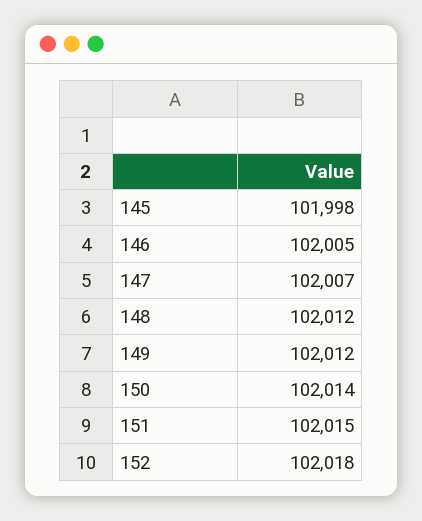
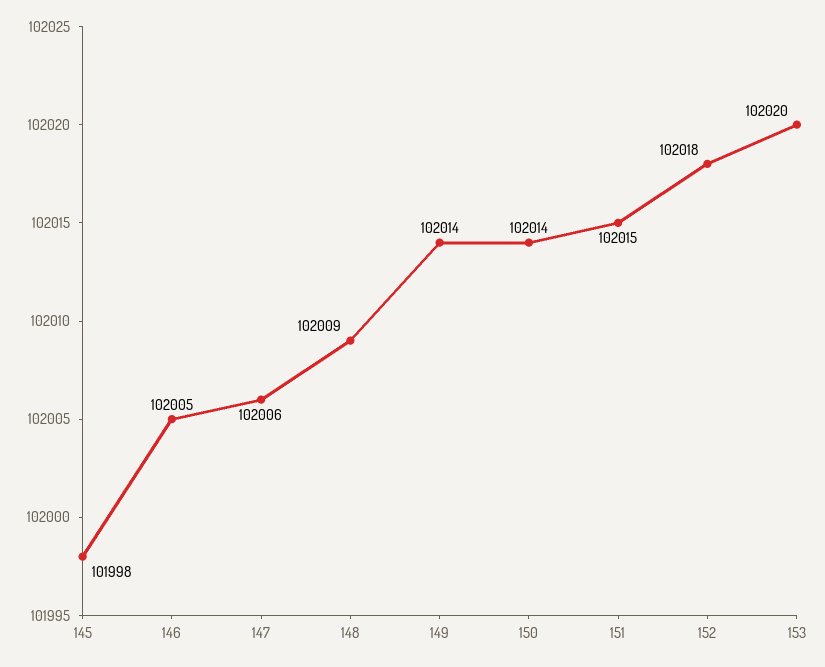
147: 102007 -> 102006
148: 102012 -> 102009
149: 102012 -> 102014
153: none -> 102020

